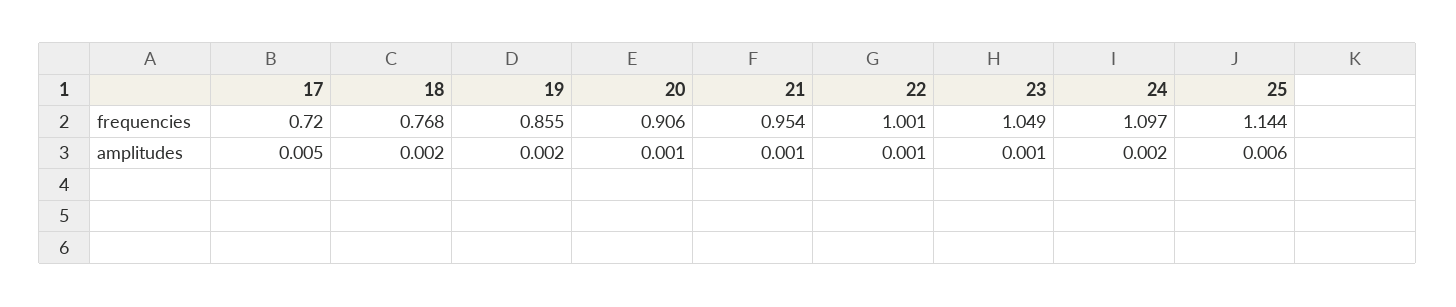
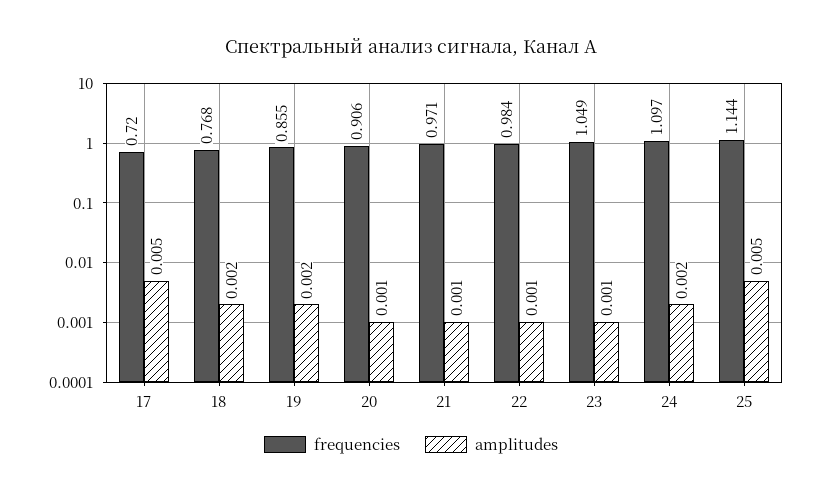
frequencies, 21: 0.954 -> 0.971
frequencies, 22: 1.001 -> 0.984
amplitudes, 25: 0.006 -> 0.005

